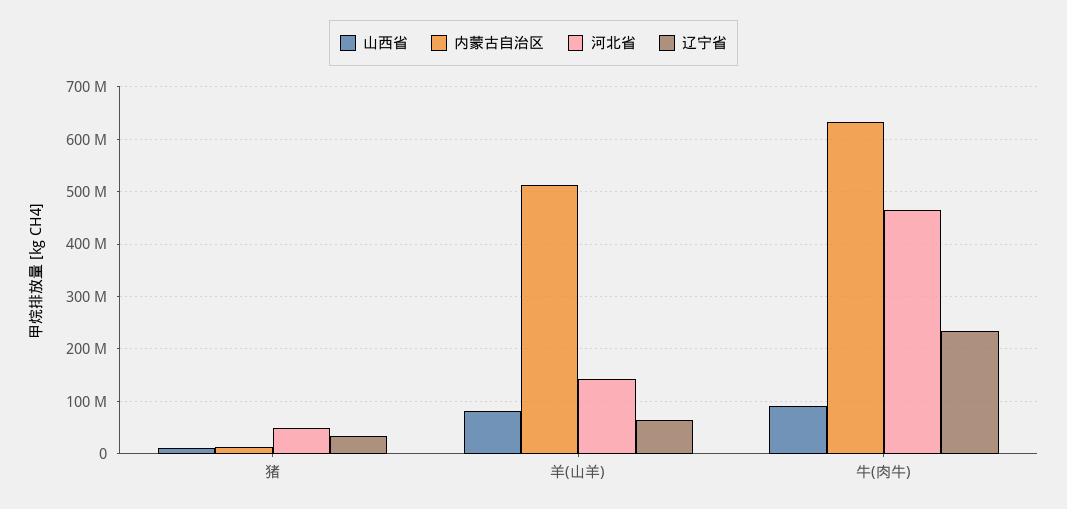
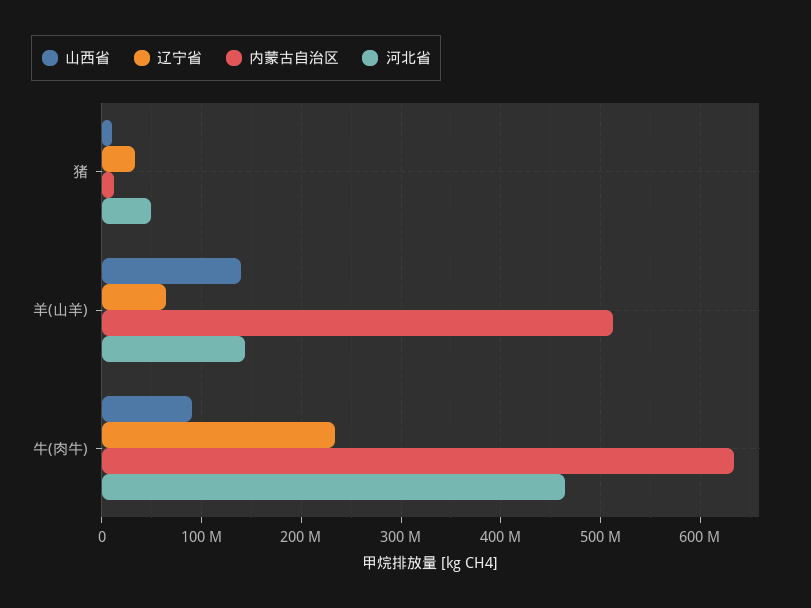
山西省, 羊(山羊): 80000000 -> 140000000

